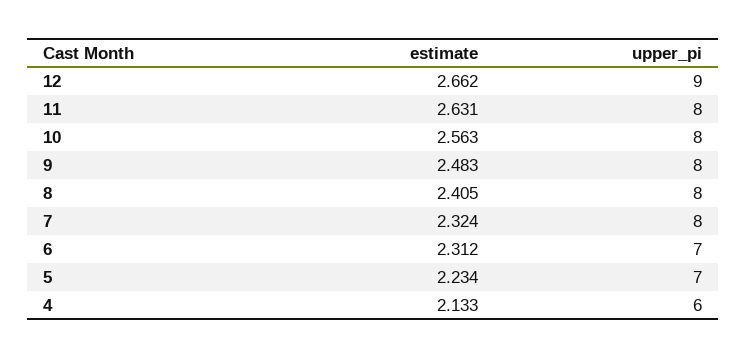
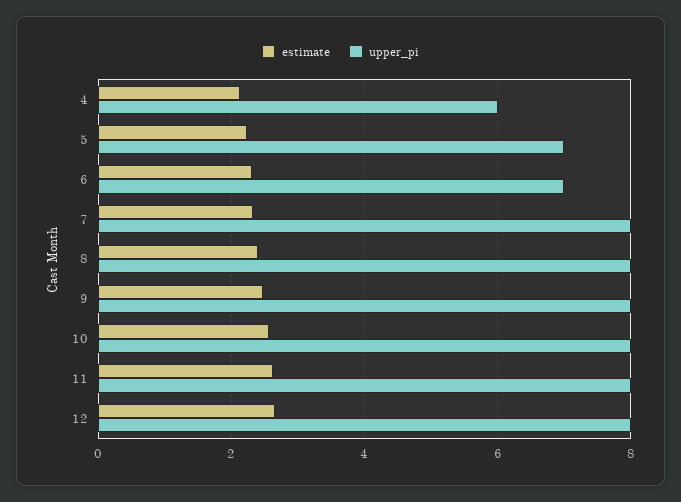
upper_pi, 12: 9 -> 8

